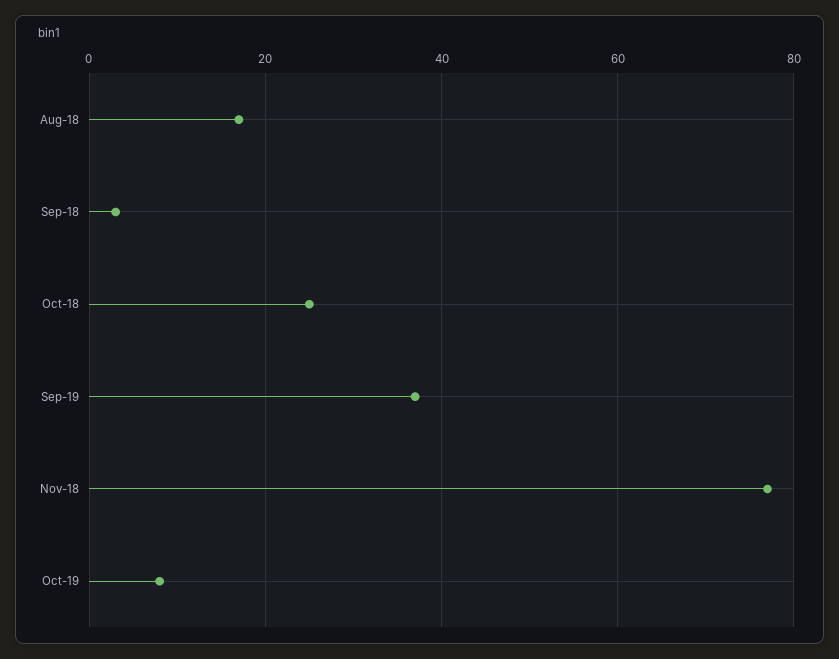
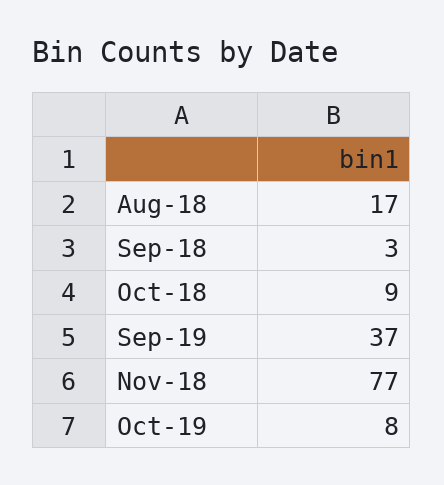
Oct-18: 25 -> 9

